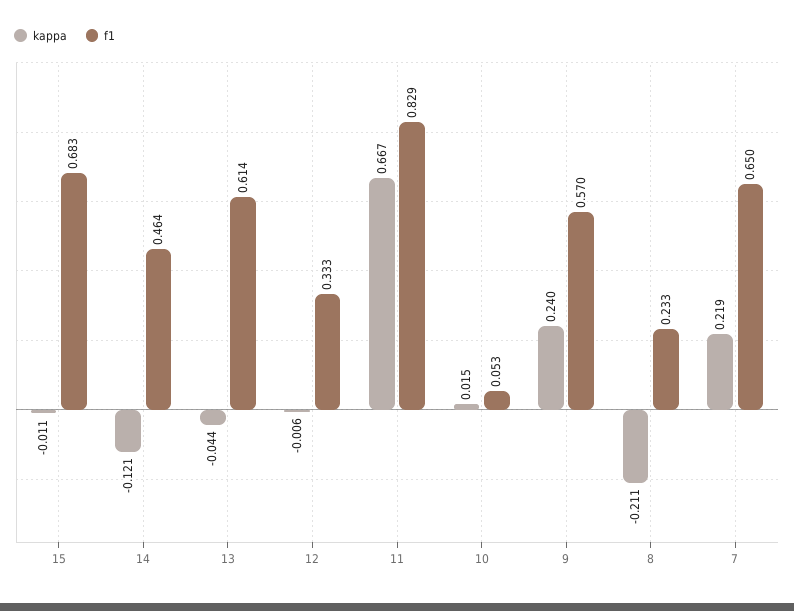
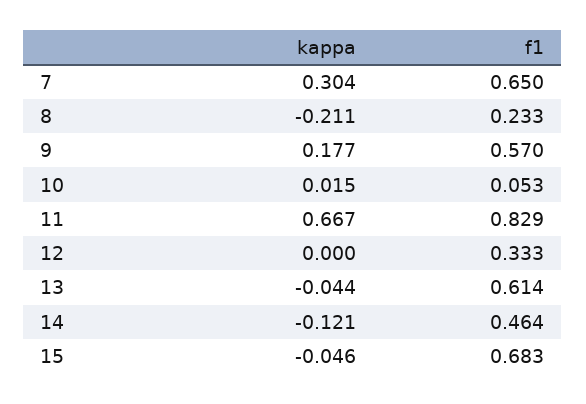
kappa, 15: -0.011 -> -0.046
kappa, 12: -0.006 -> 0
kappa, 9: 0.24 -> 0.177
kappa, 7: 0.219 -> 0.304

